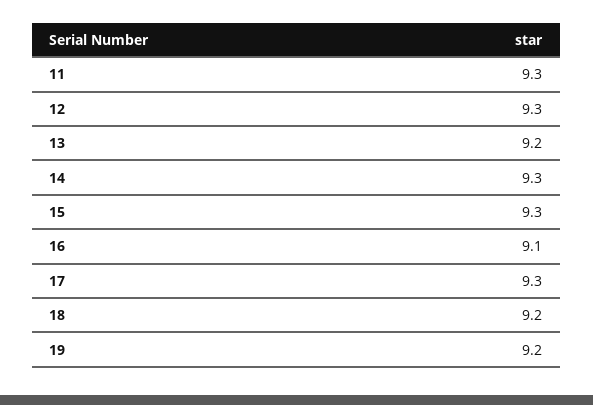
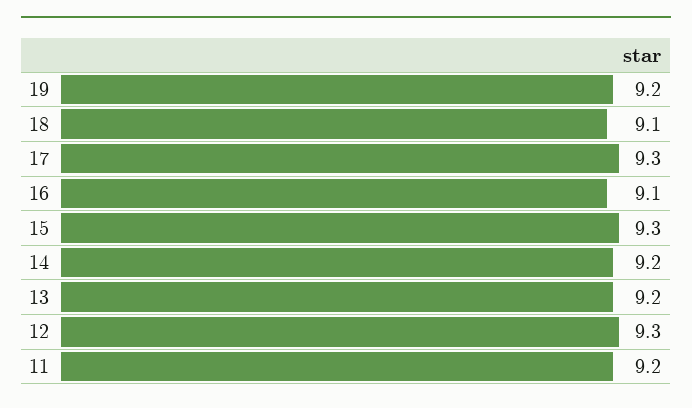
11: 9.3 -> 9.2
14: 9.3 -> 9.2
18: 9.2 -> 9.1

